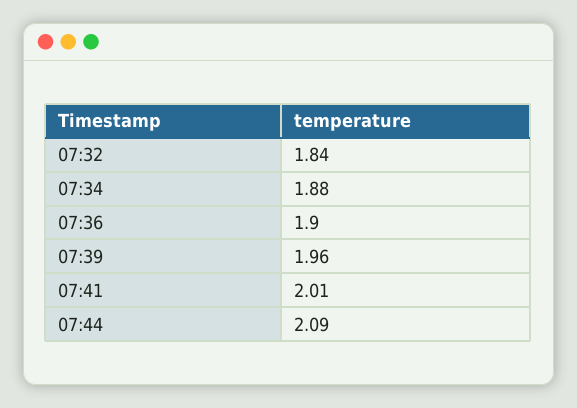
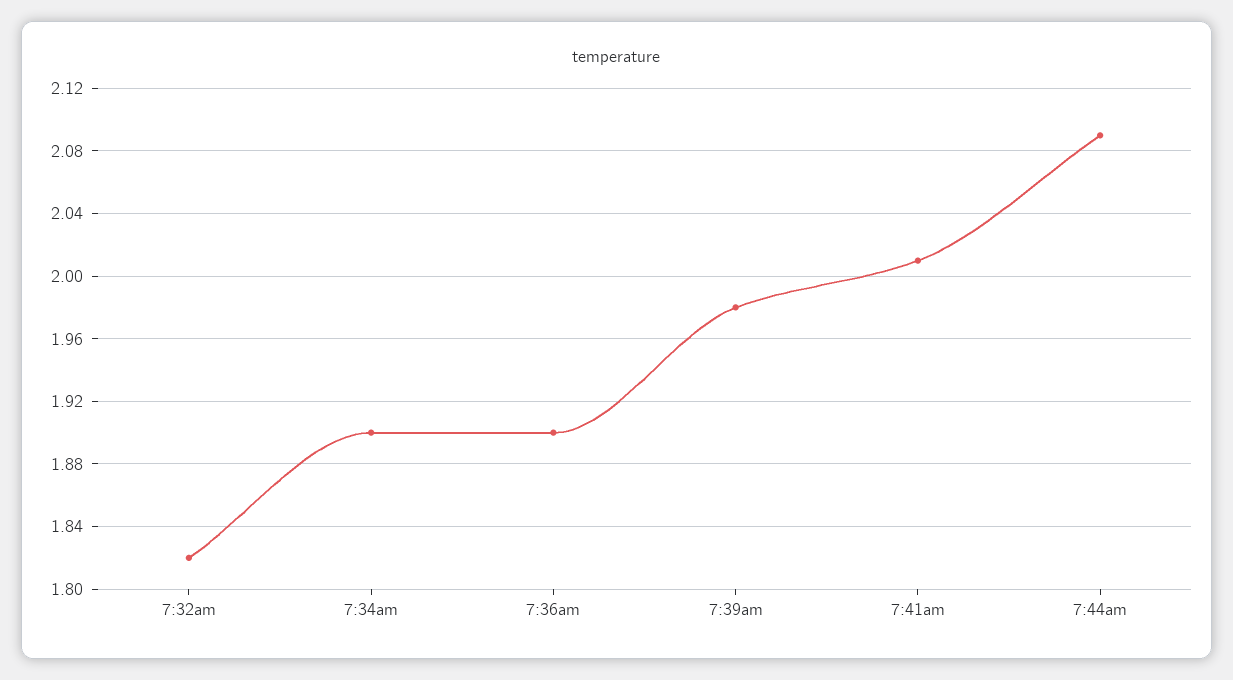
07:32: 1.84 -> 1.82
07:34: 1.88 -> 1.9
07:39: 1.96 -> 1.98

